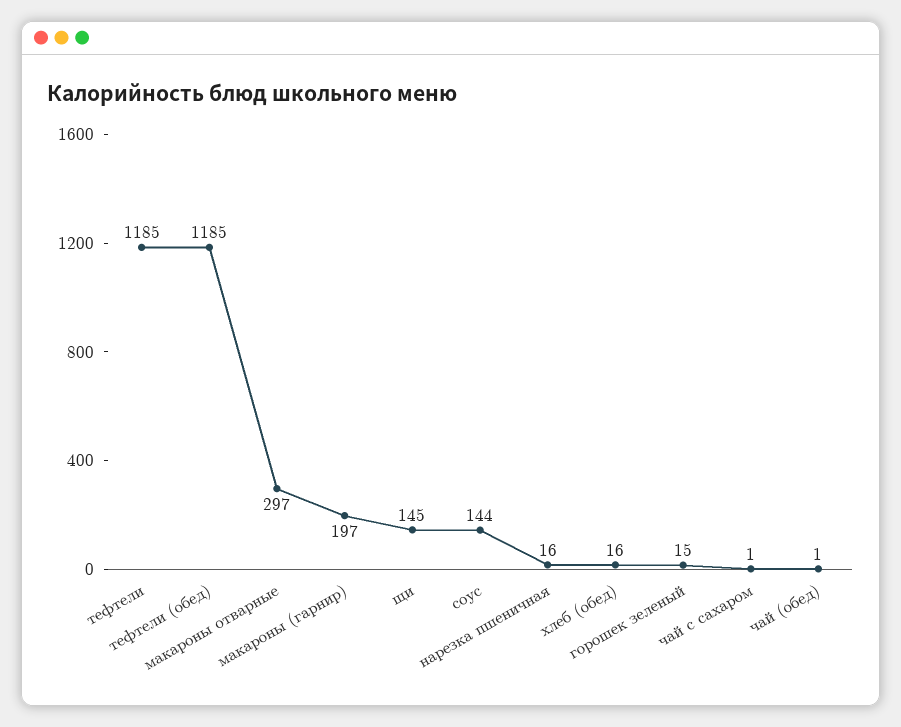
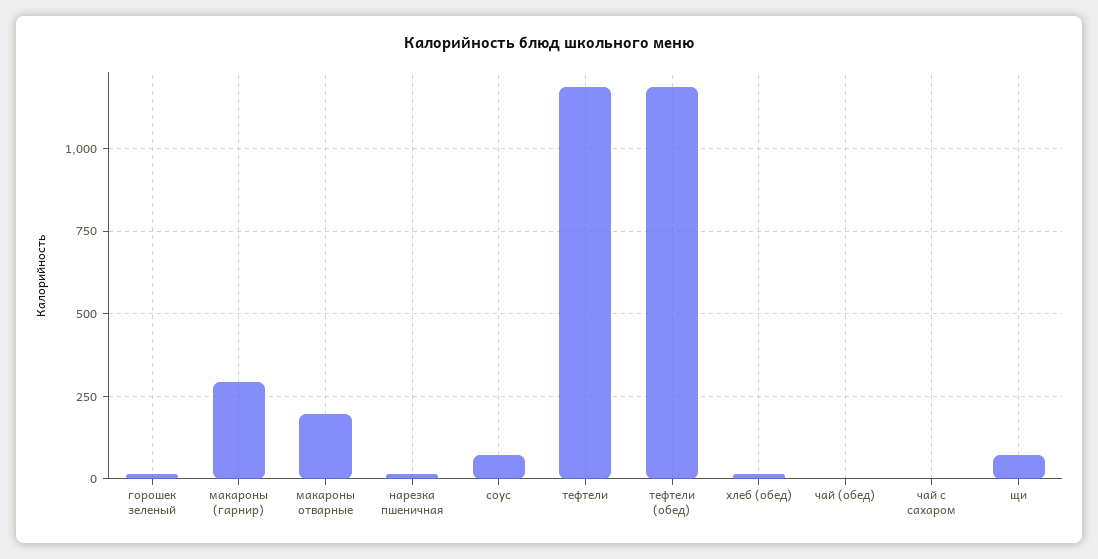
макароны отварные: 297 -> 200
макароны (гарнир): 197 -> 300
щи: 145 -> 75
соус: 144 -> 75

